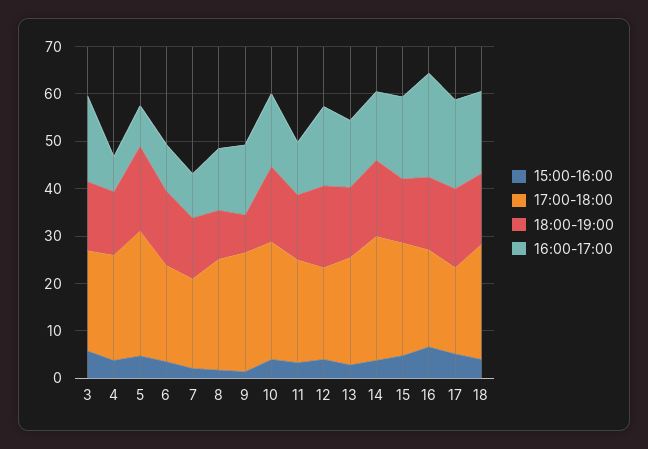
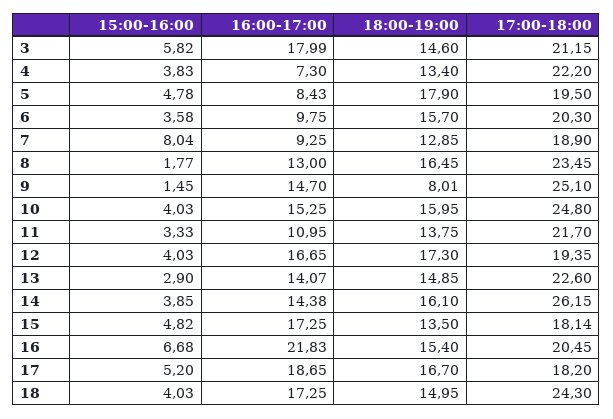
17:00-18:00, 5: 26 -> 19.5
15:00-16:00, 7: 2 -> 8.04
18:00-19:00, 8: 10 -> 16.45
17:00-18:00, 15: 24 -> 18.14

